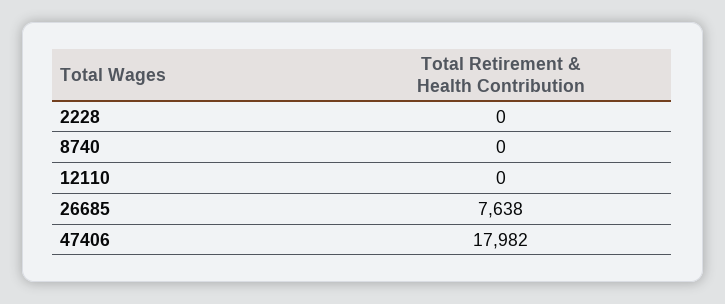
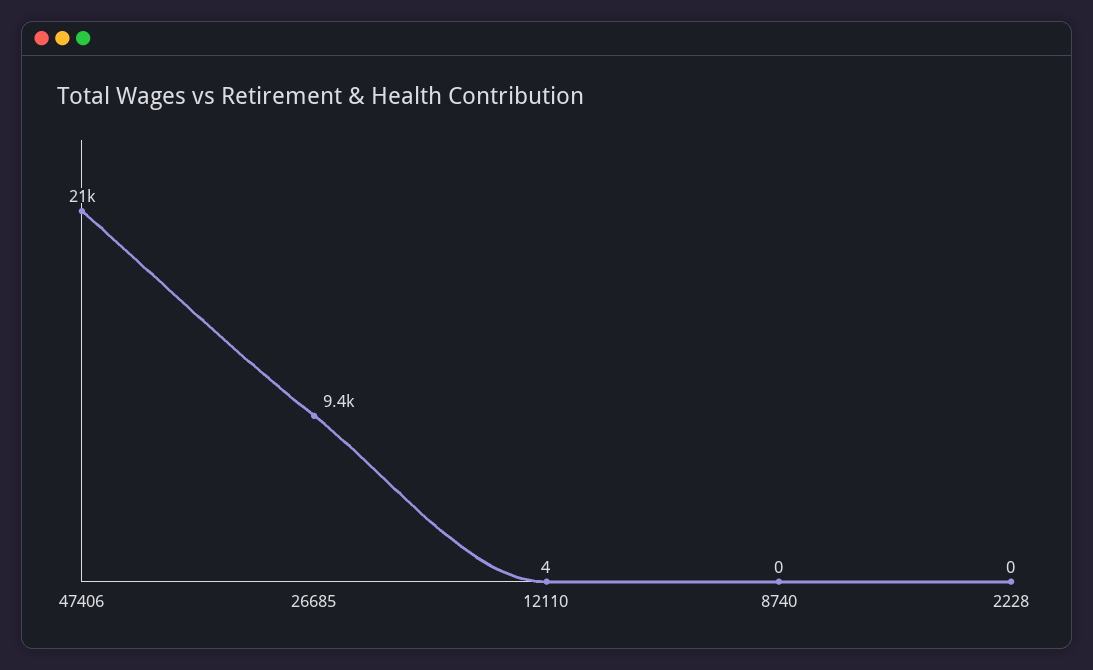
12110: 0 -> 4
26685: 7638 -> 9400
47406: 17982 -> 21000

